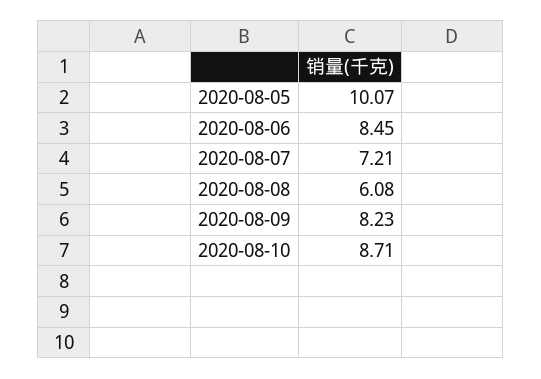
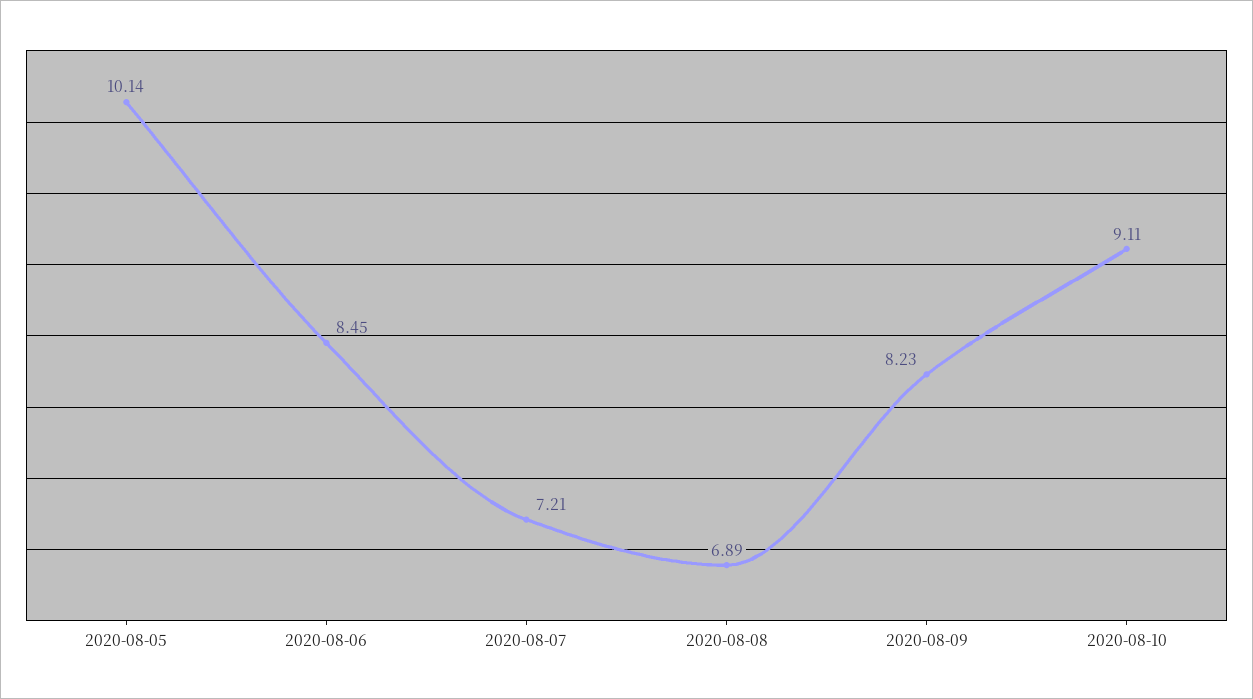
2020-08-05: 10.07 -> 10.14
2020-08-08: 6.08 -> 6.89
2020-08-10: 8.71 -> 9.11

